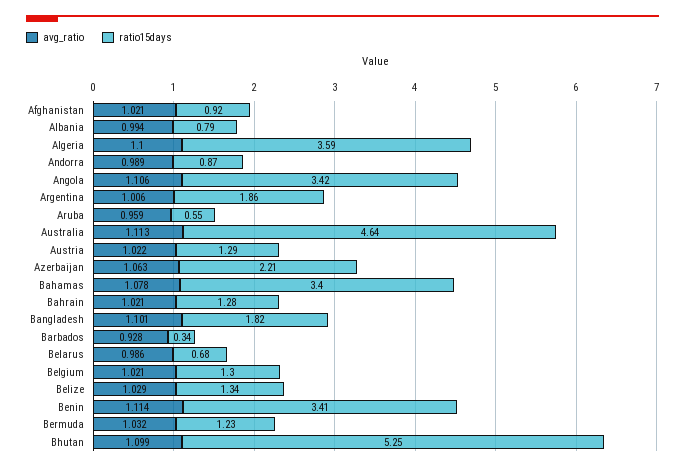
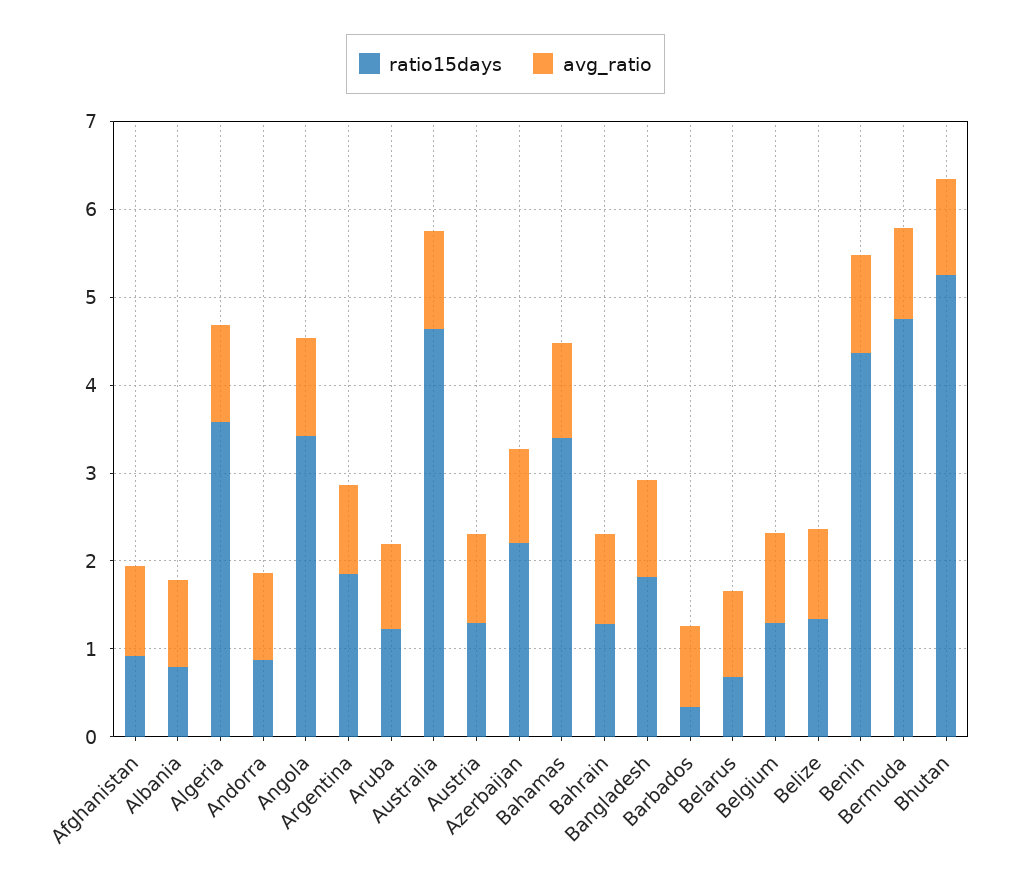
ratio15days, Aruba: 0.55 -> 1.2
ratio15days, Benin: 3.41 -> 4.4
ratio15days, Bermuda: 1.23 -> 4.8

